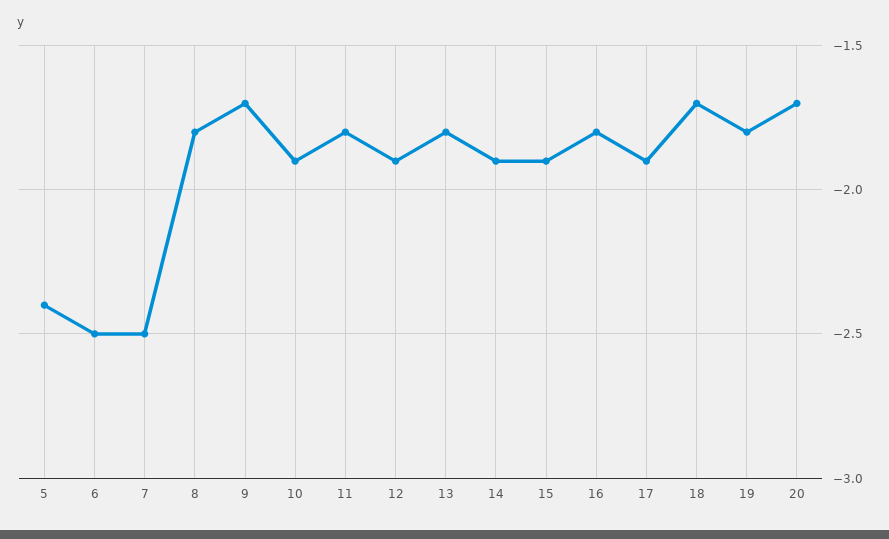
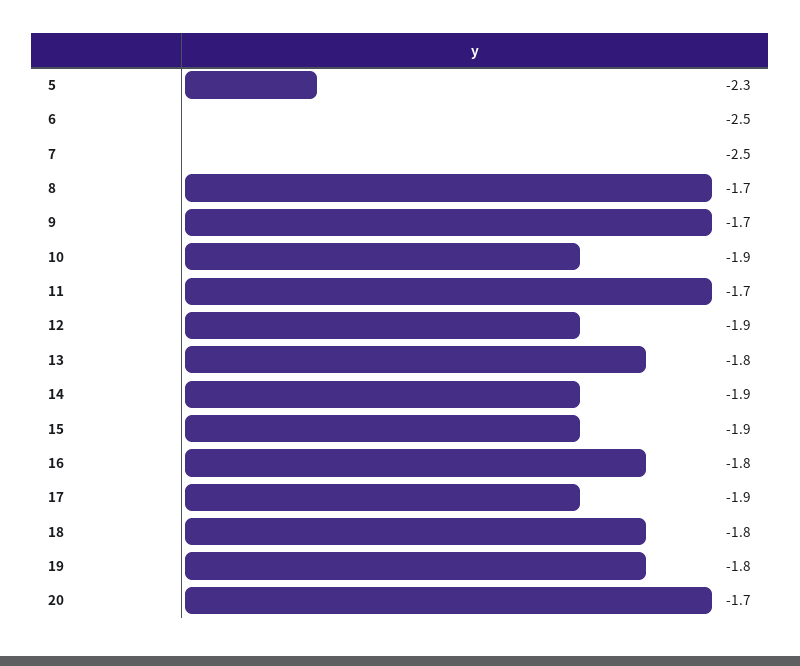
5: -2.4 -> -2.3
8: -1.8 -> -1.7
11: -1.8 -> -1.7
18: -1.7 -> -1.8

